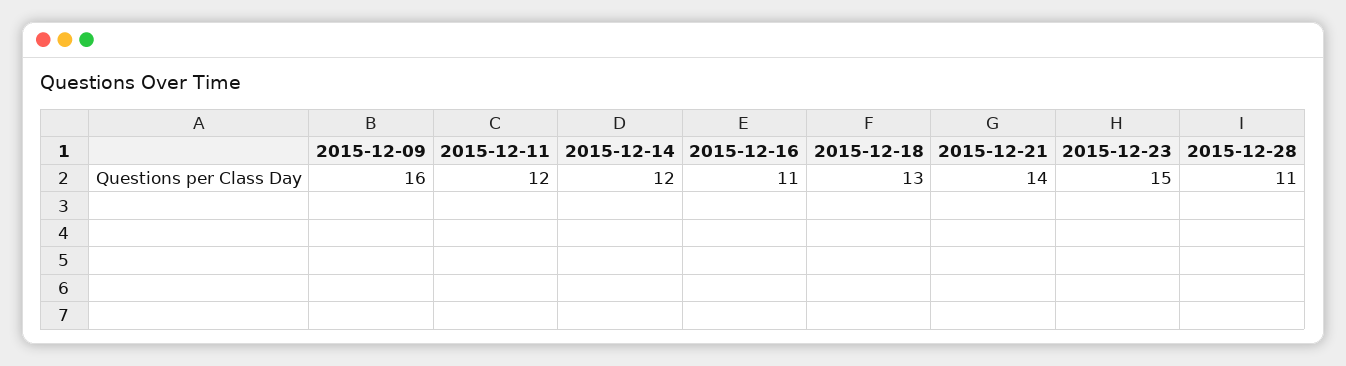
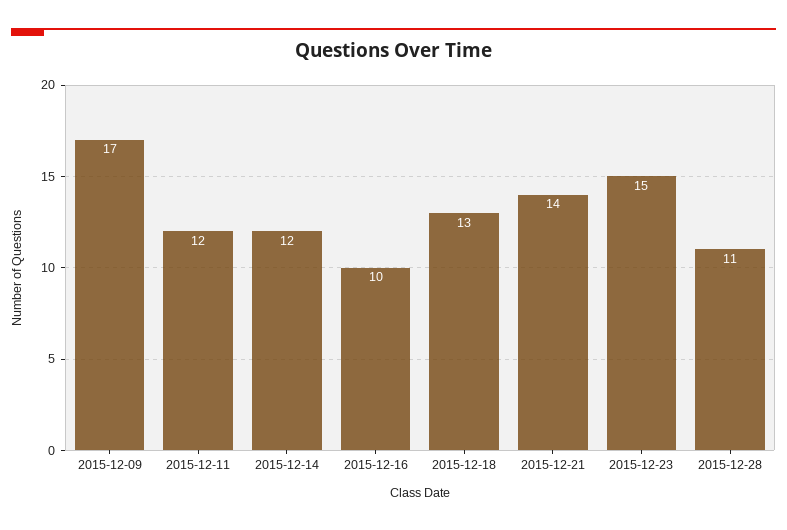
2015-12-09: 16 -> 17
2015-12-16: 11 -> 10

